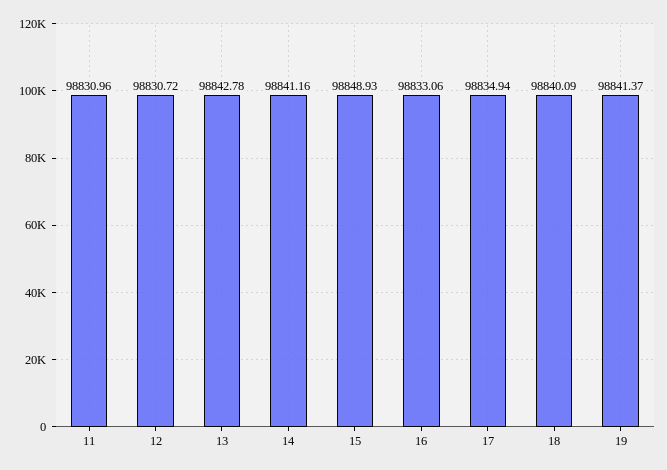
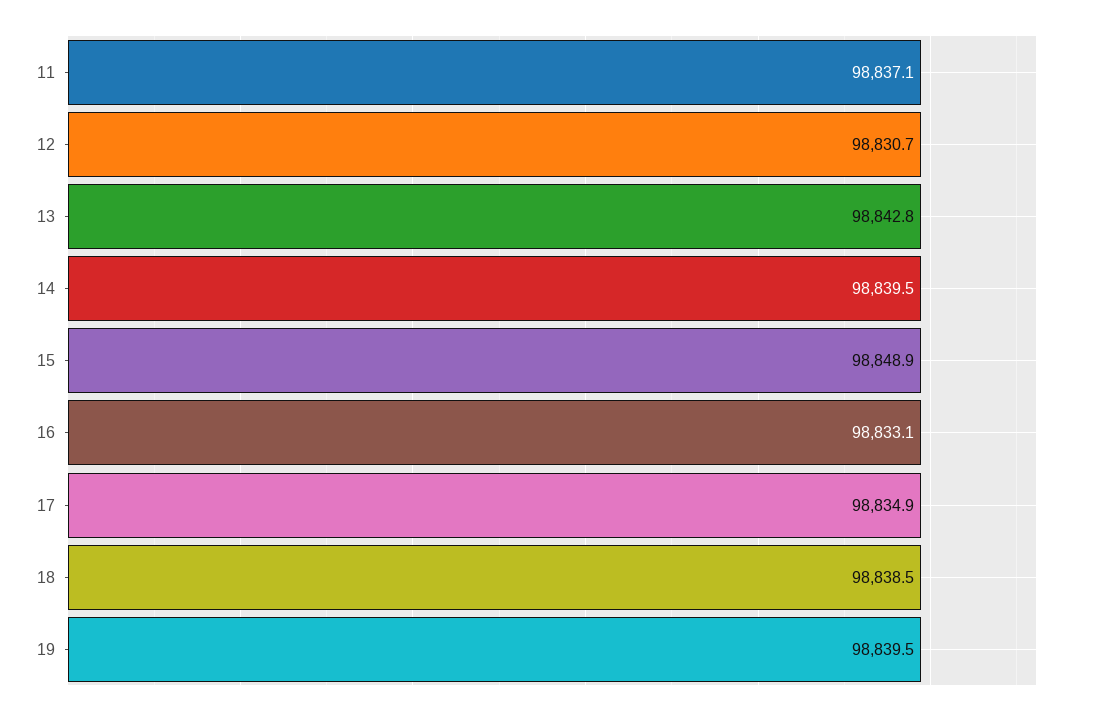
11: 98830.96 -> 98837.1
14: 98841.16 -> 98839.5
18: 98840.09 -> 98838.5
19: 98841.37 -> 98839.5

